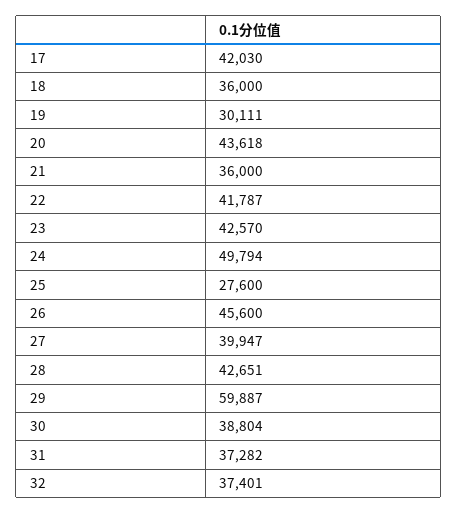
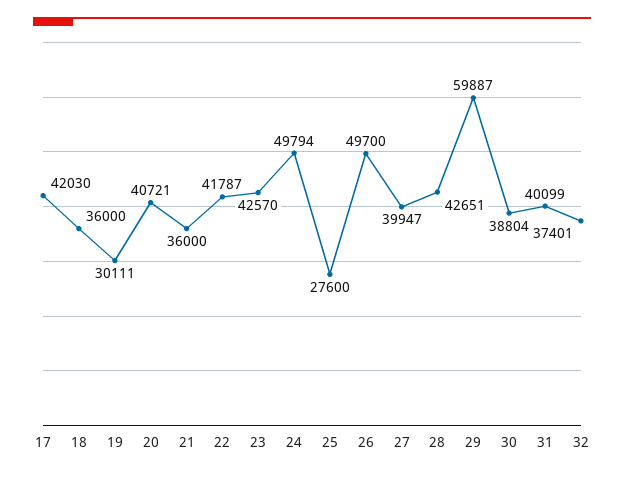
20: 43618 -> 40721
26: 45600 -> 49700
31: 37282 -> 40099

